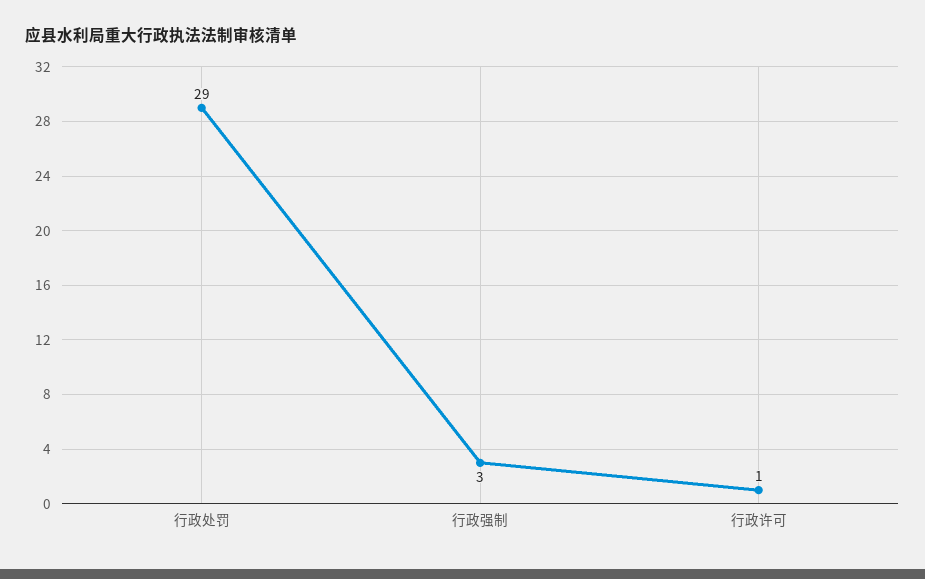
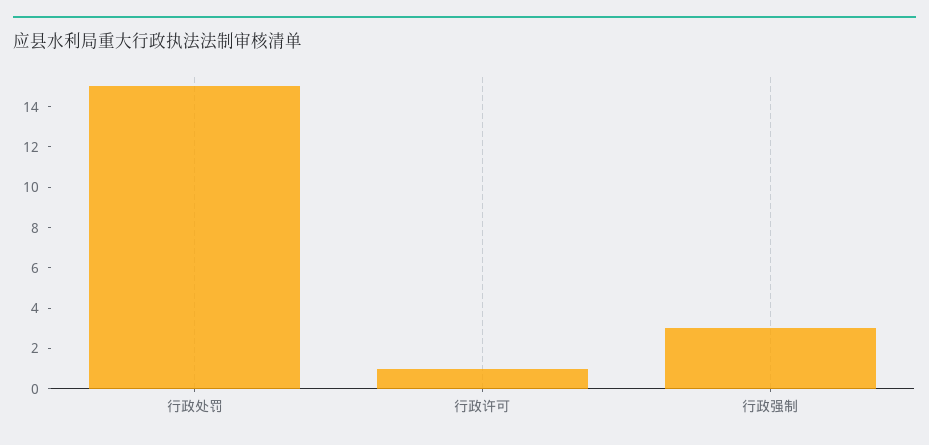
行政处罚: 29 -> 15

